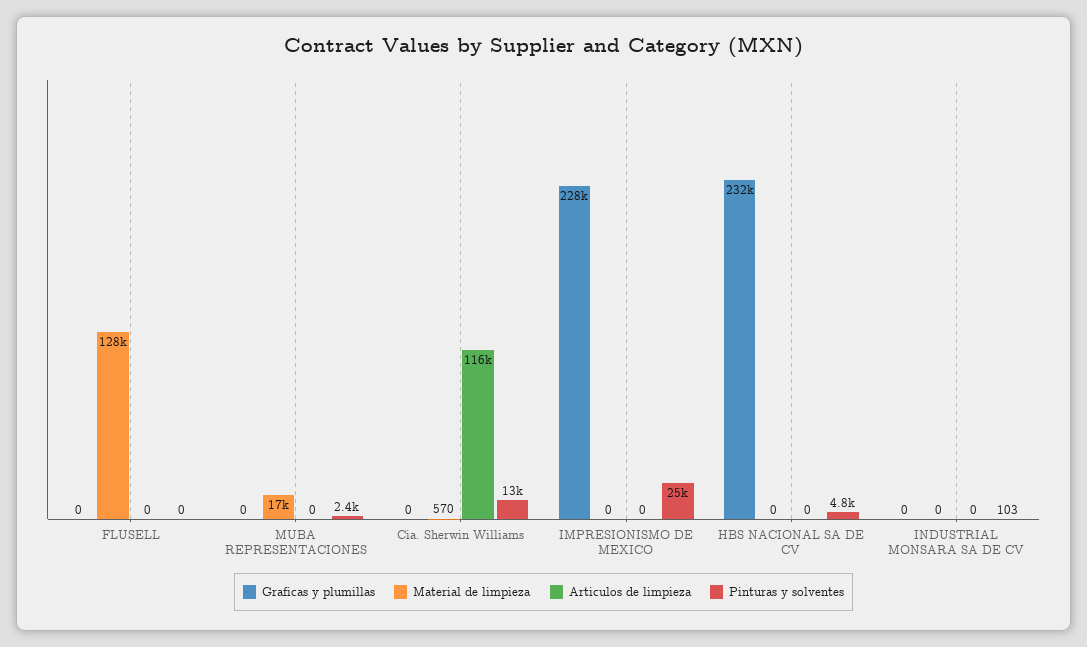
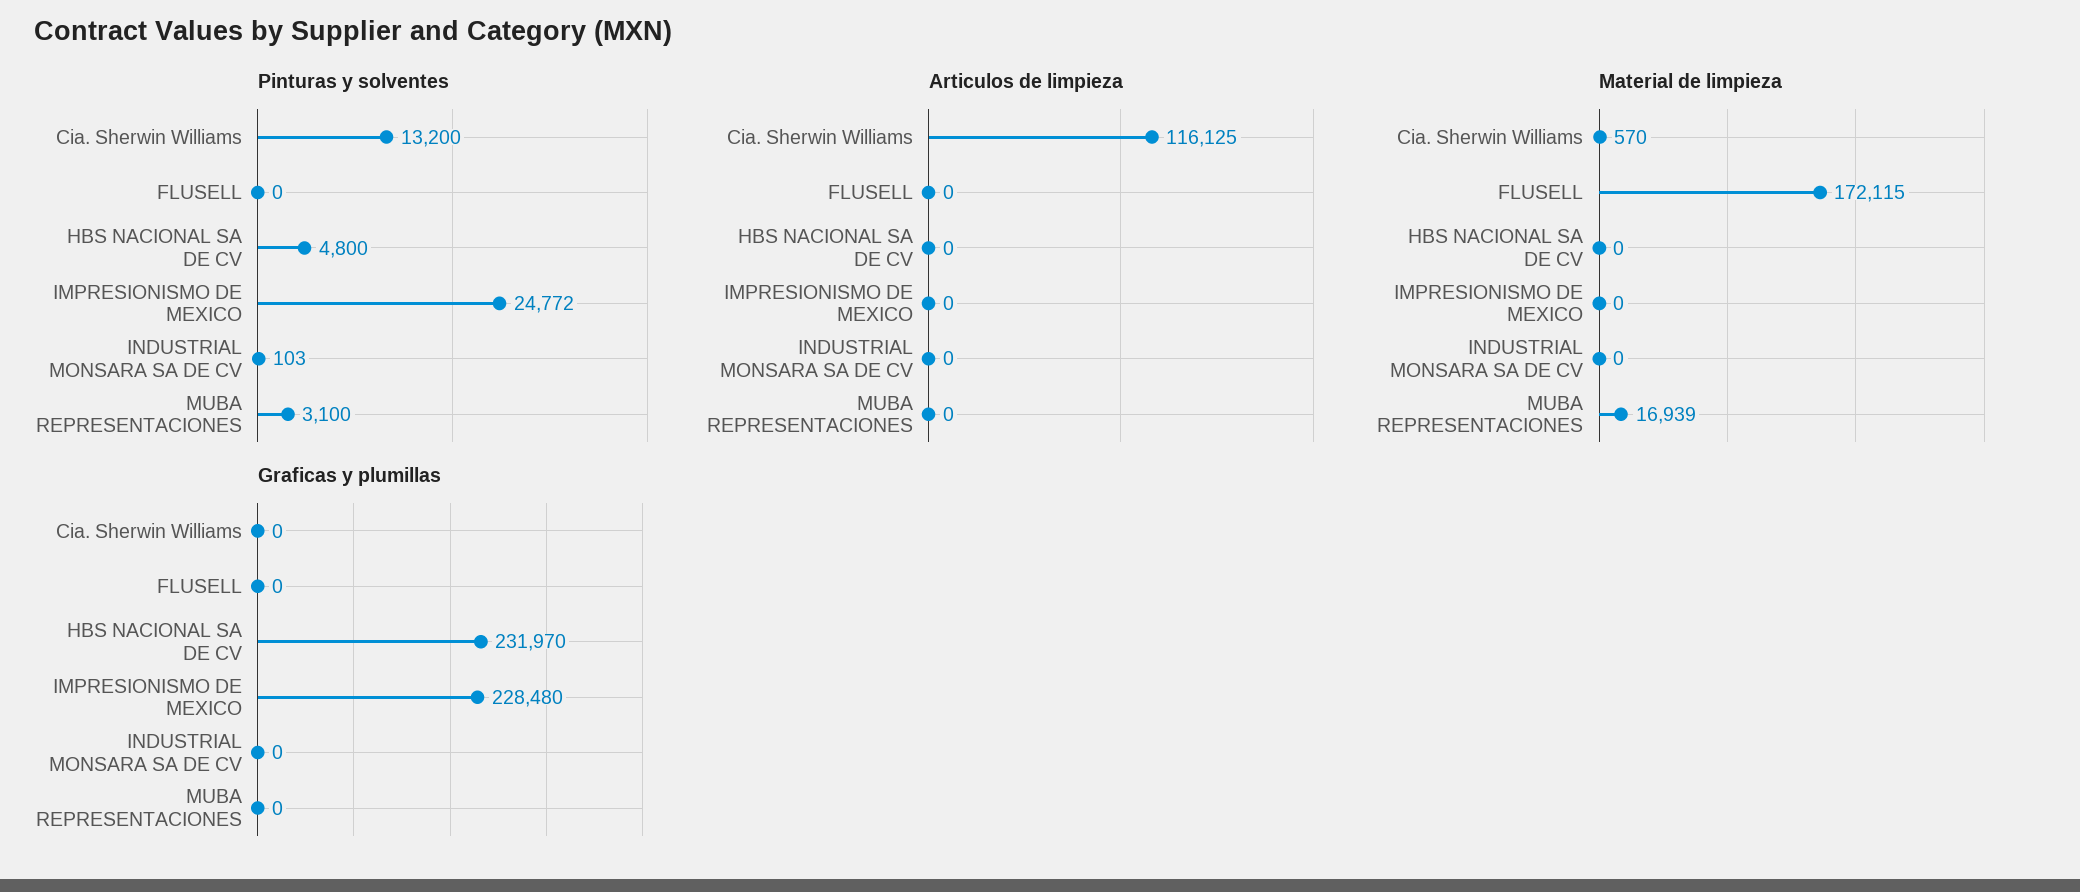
Material de limpieza, FLUSELL: 128000 -> 172115
Pinturas y solventes, MUBA REPRESENTACIONES: 2400 -> 3100

